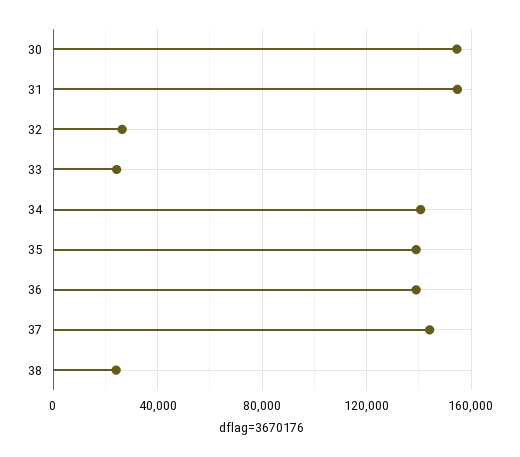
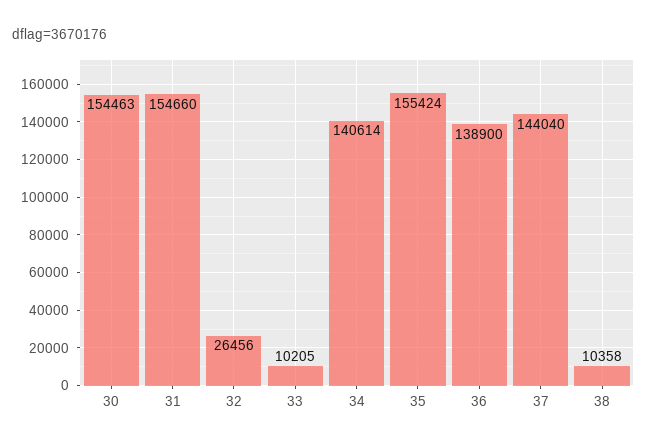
33: 25000 -> 10205
35: 140000 -> 155424
38: 25000 -> 10358

